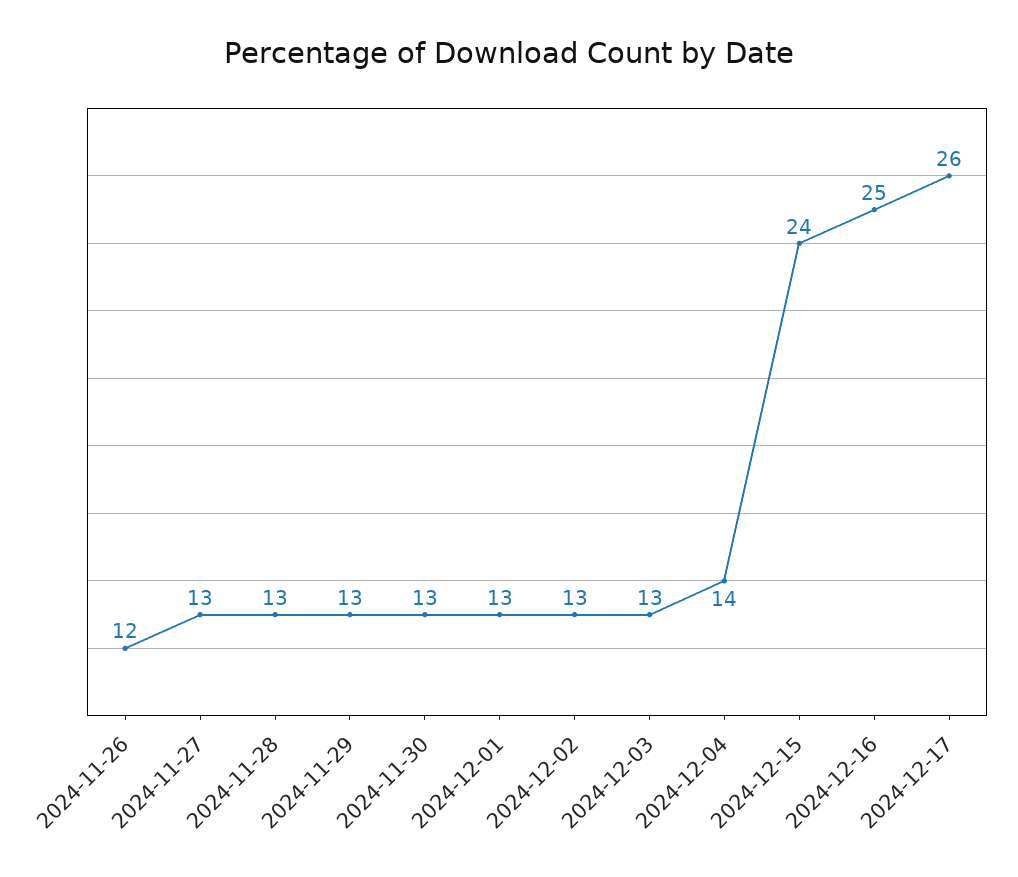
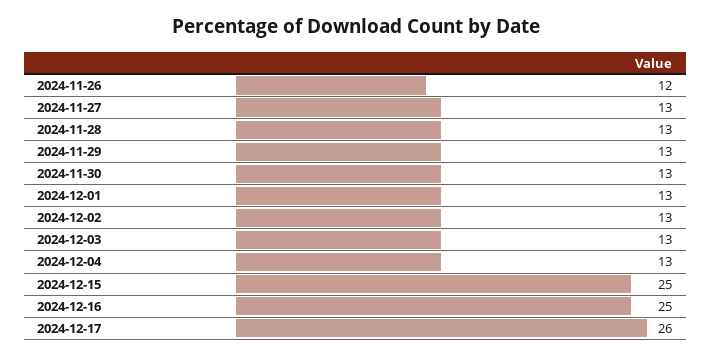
2024-12-04: 14 -> 13
2024-12-15: 24 -> 25

